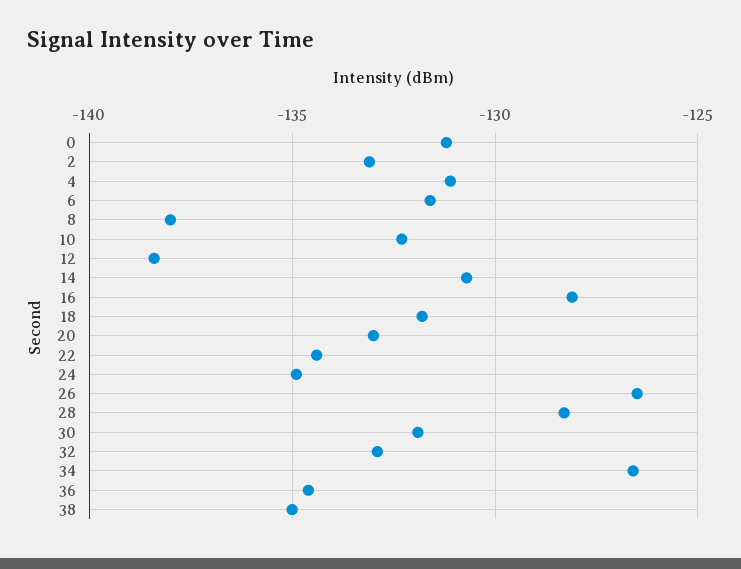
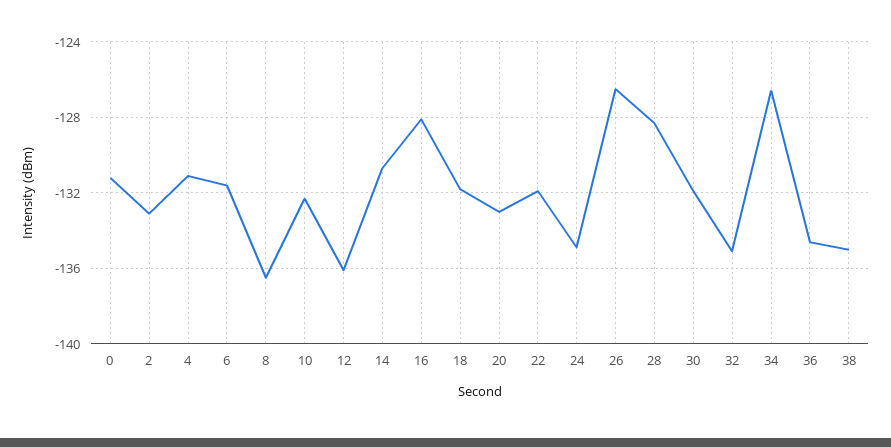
8: -138 -> -136.5
12: -138.5 -> -136
22: -134.5 -> -132
32: -133 -> -135

